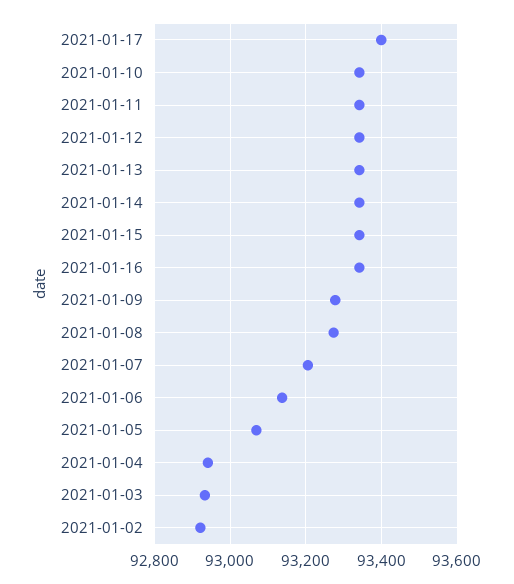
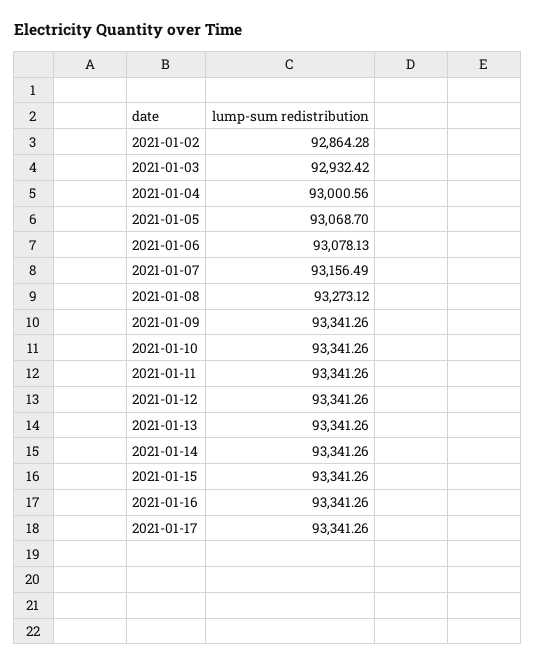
2021-01-17: 93400 -> 93341.26
2021-01-09: 93280 -> 93341.26
2021-01-07: 93200 -> 93156.49
2021-01-06: 93140 -> 93078.13
2021-01-04: 92940 -> 93000.56
2021-01-02: 92920 -> 92864.28

